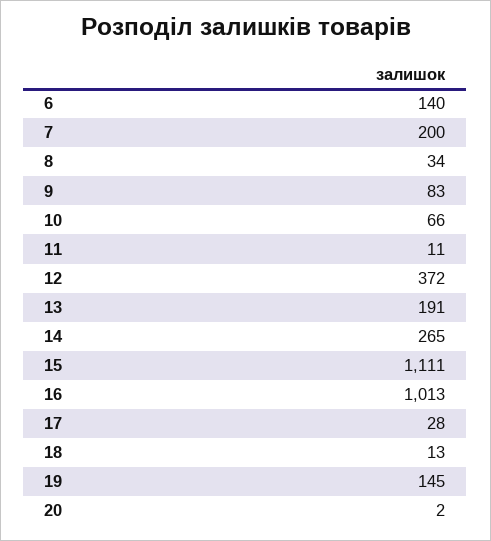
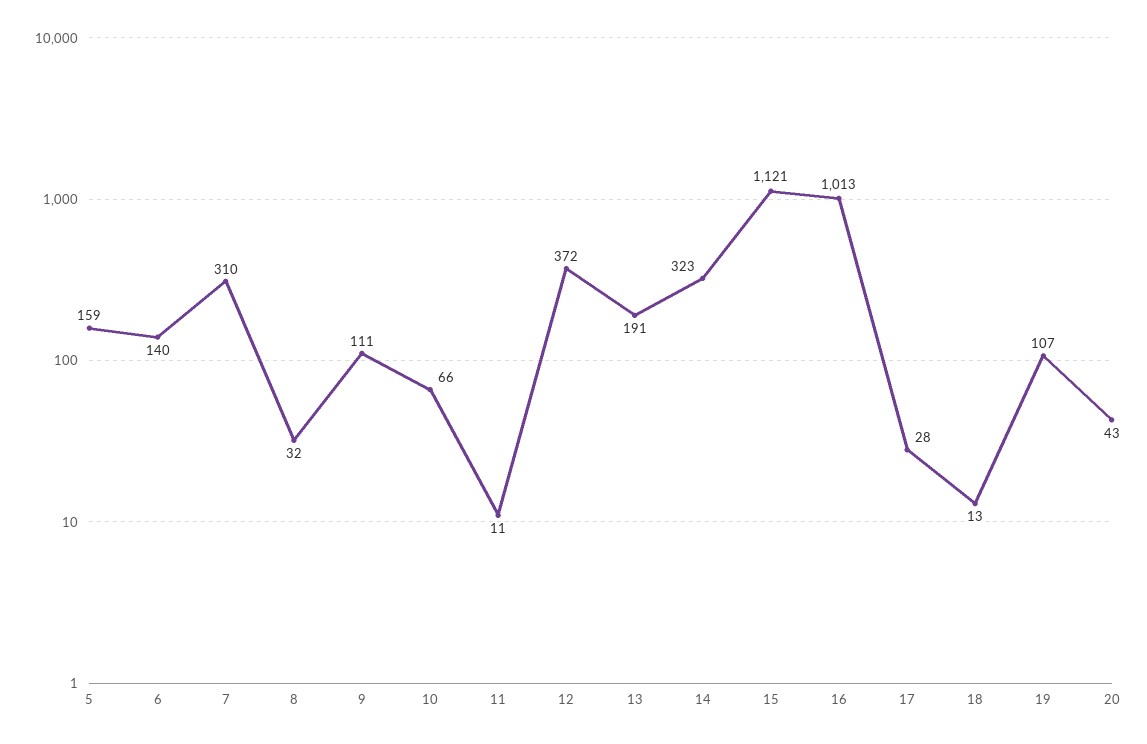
7: 200 -> 310
8: 34 -> 32
9: 83 -> 111
14: 265 -> 323
15: 1111 -> 1121
19: 145 -> 107
20: 2 -> 43
5: none -> 159

